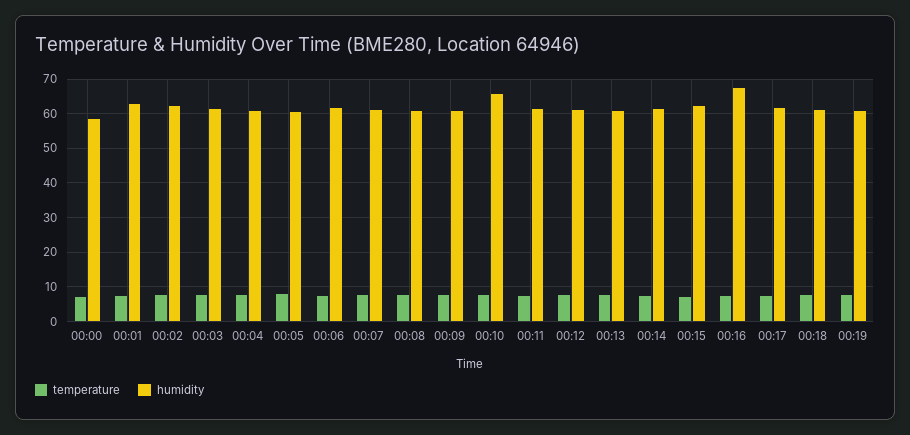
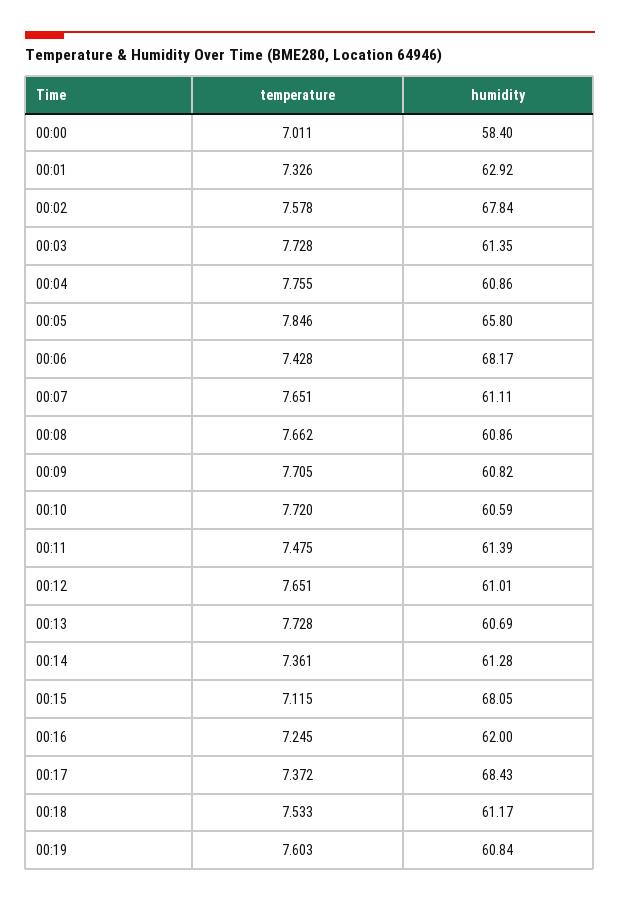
humidity, 00:02: 62 -> 67.84
humidity, 00:05: 60 -> 65.8
humidity, 00:06: 62 -> 68.17
humidity, 00:10: 66 -> 60.59
humidity, 00:15: 62 -> 68.05
humidity, 00:16: 68 -> 62
humidity, 00:17: 62 -> 68.43

